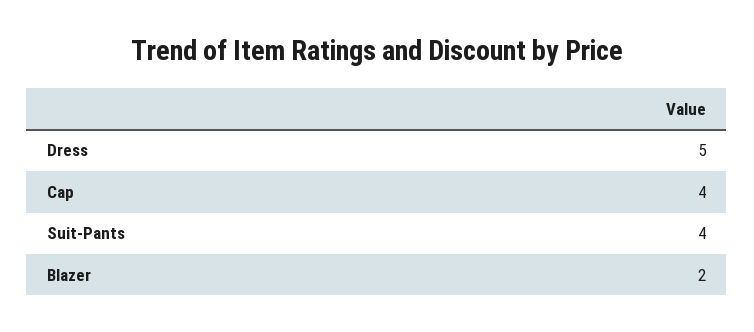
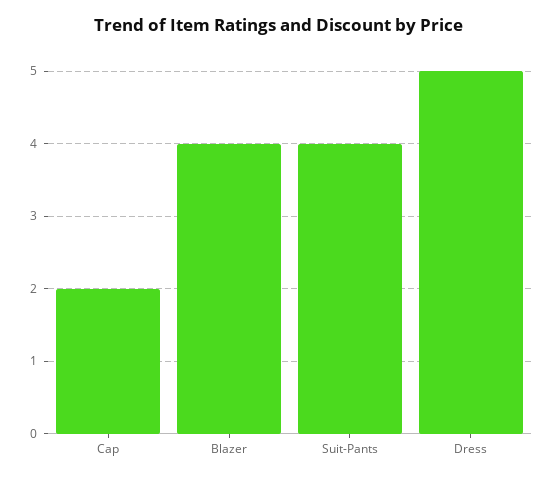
Cap: 4 -> 2
Blazer: 2 -> 4

